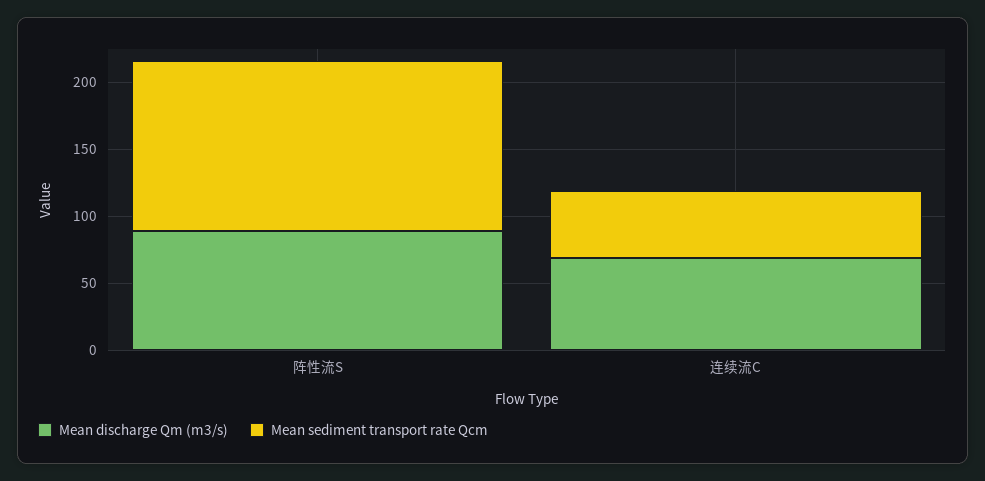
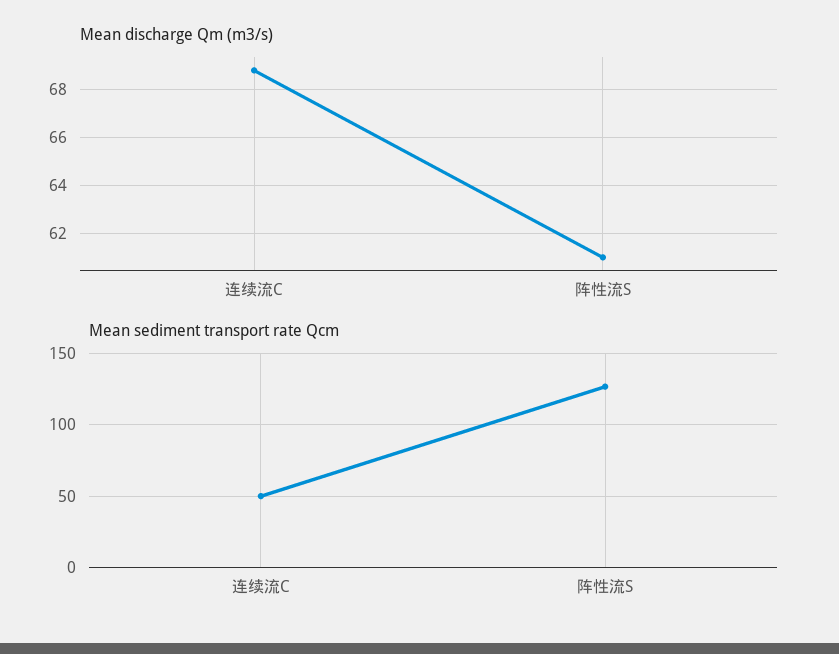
Mean discharge Qm (m3/s), 阵性流S: 90 -> 61

